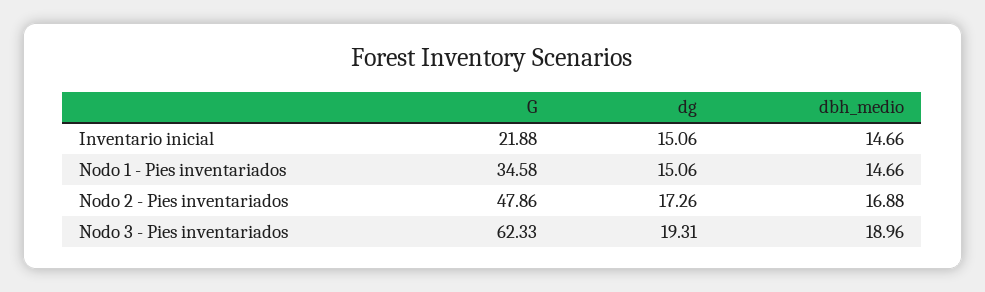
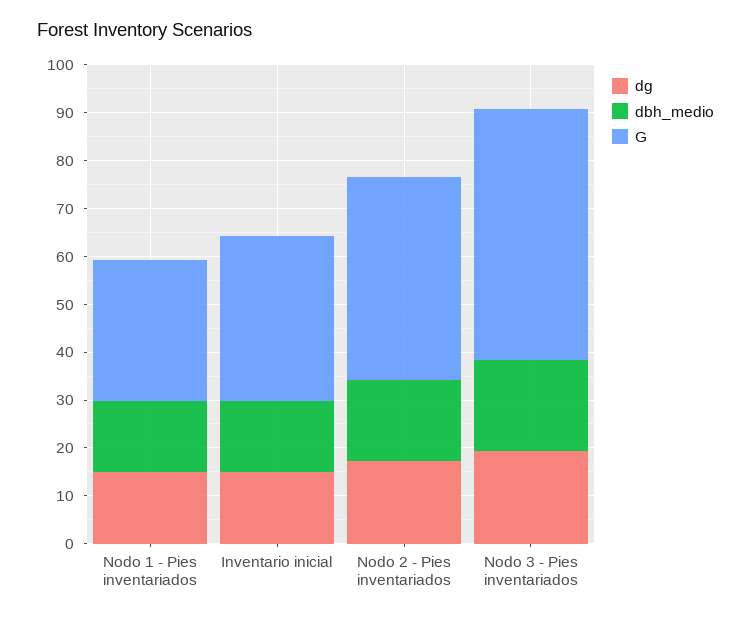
G, Inventario inicial: 21.88 -> 34
G, Nodo 1 - Pies inventariados: 34.58 -> 30
G, Nodo 2 - Pies inventariados: 47.86 -> 42
G, Nodo 3 - Pies inventariados: 62.33 -> 52

